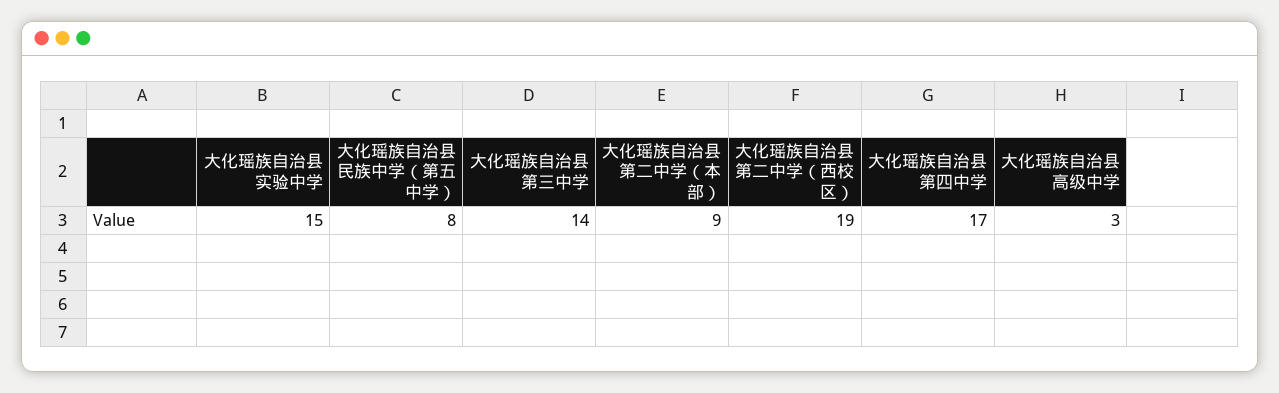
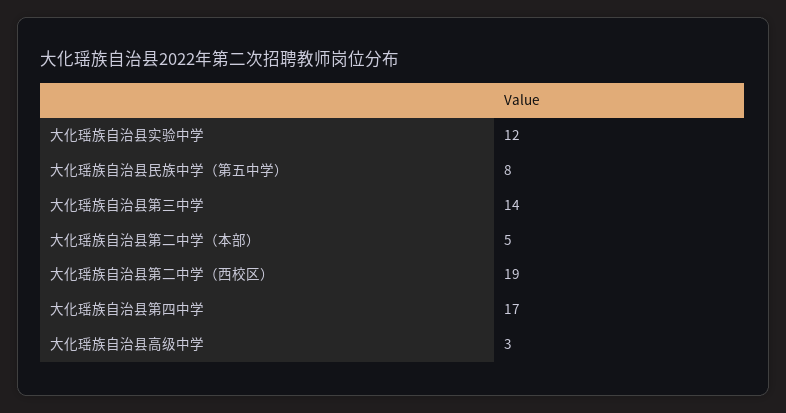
大化瑶族自治县实验中学: 15 -> 12
大化瑶族自治县第二中学（本部）: 9 -> 5

